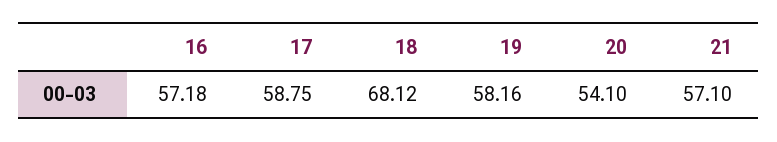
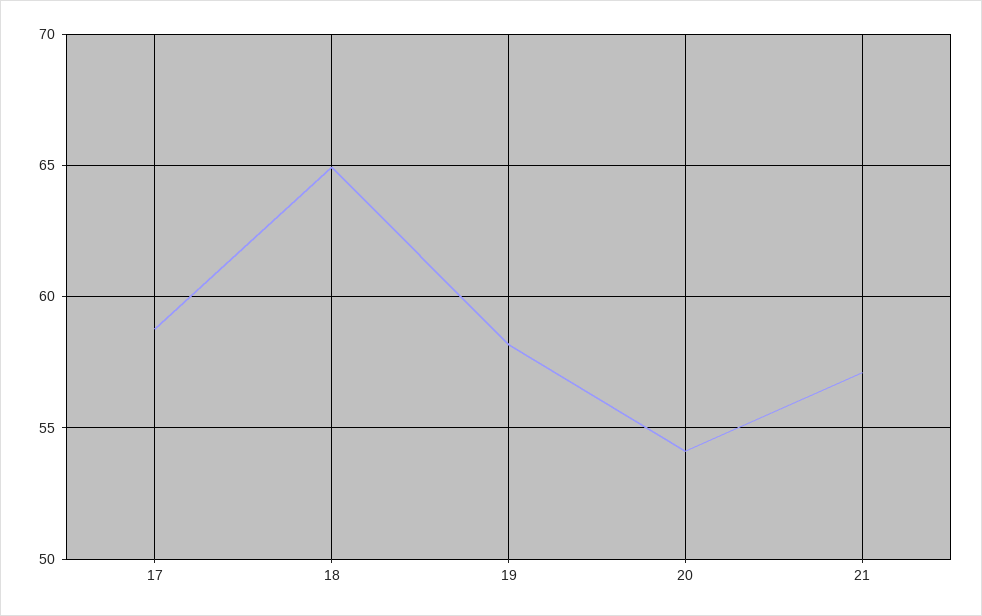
16: 57.18 -> none
18: 68.12 -> 65

